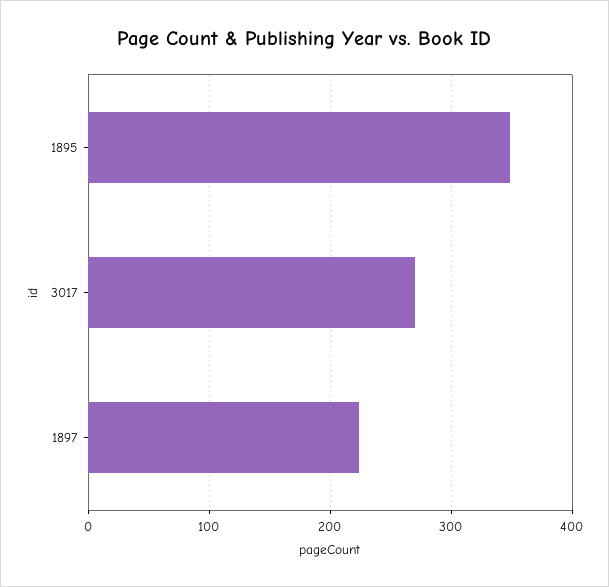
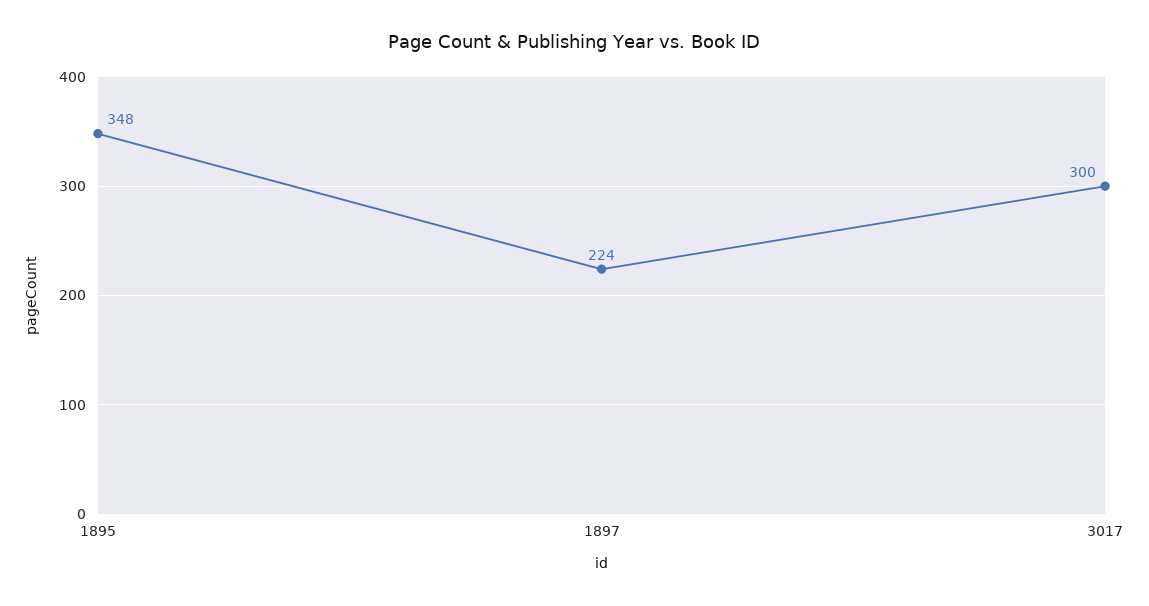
3017: 270 -> 300

